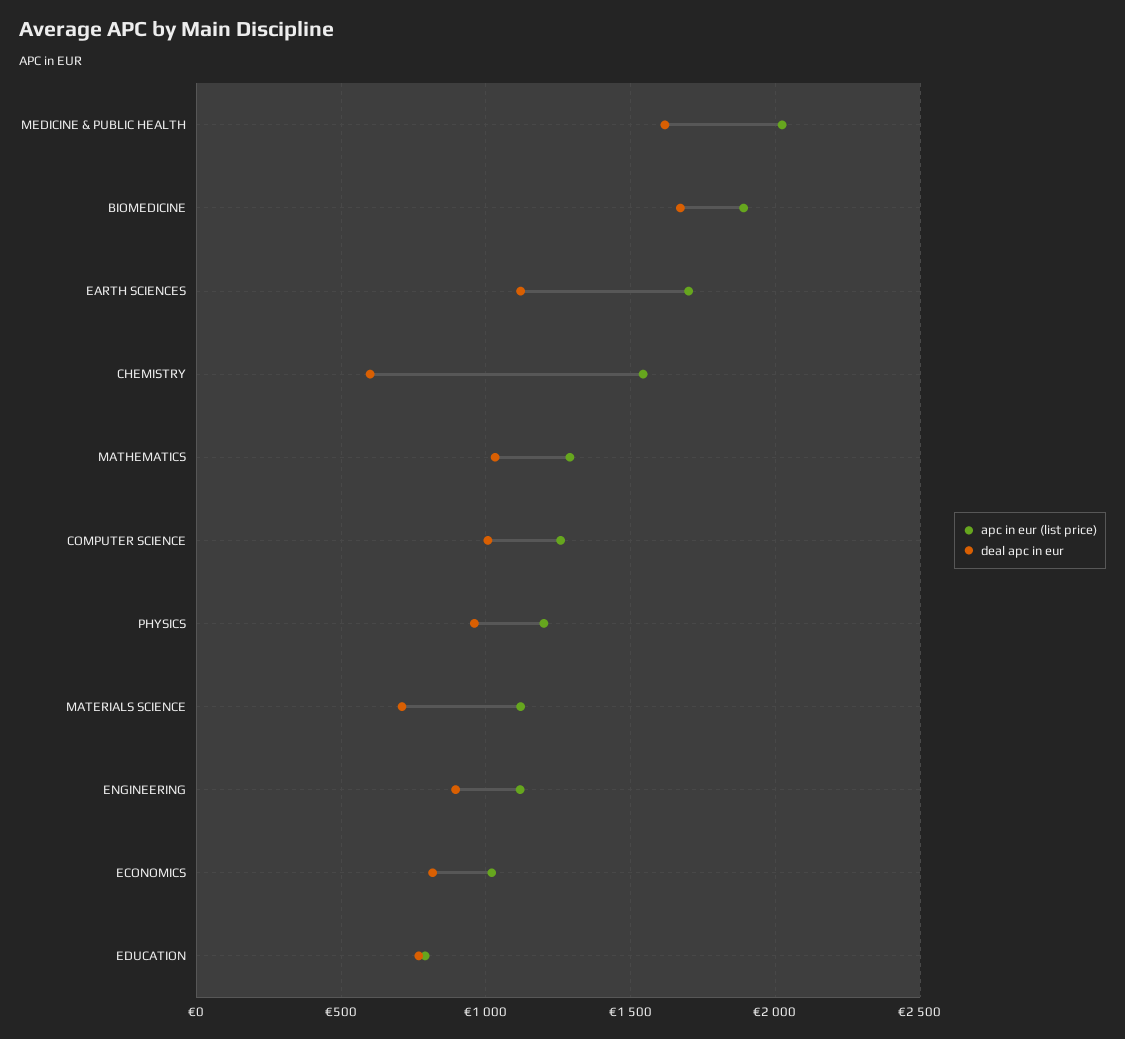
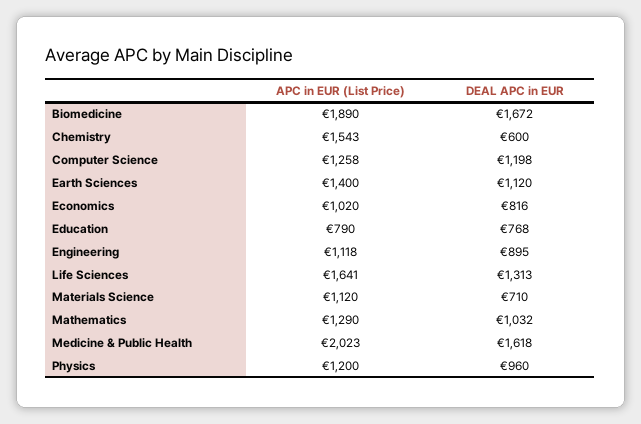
apc in eur (list price), EARTH SCIENCES: 1700 -> 1400
deal apc in eur, COMPUTER SCIENCE: 1000 -> 1198
apc in eur (list price), Life Sciences: none -> 1641
deal apc in eur, Life Sciences: none -> 1313

